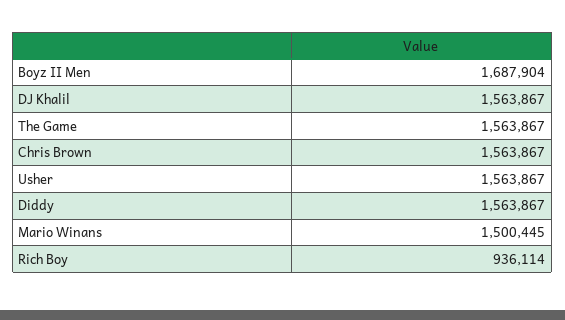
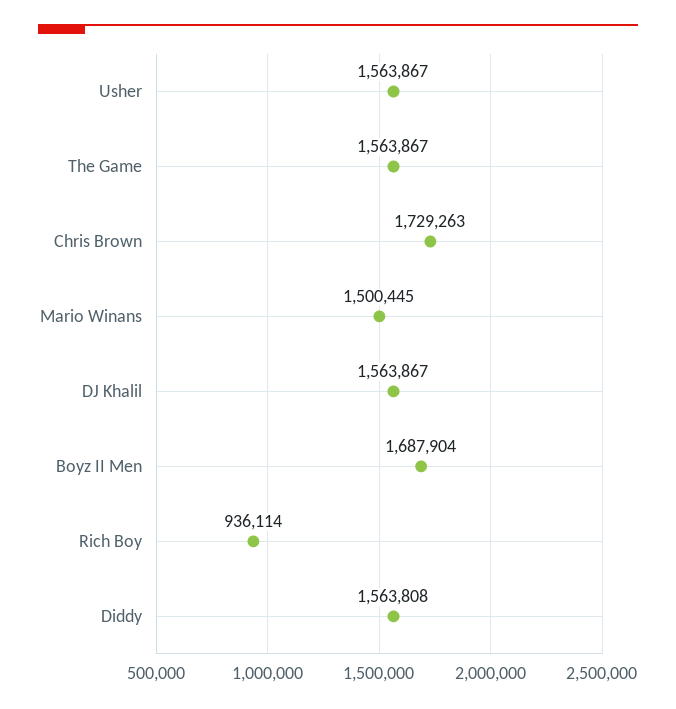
Chris Brown: 1563867 -> 1729263
Diddy: 1563867 -> 1563808

